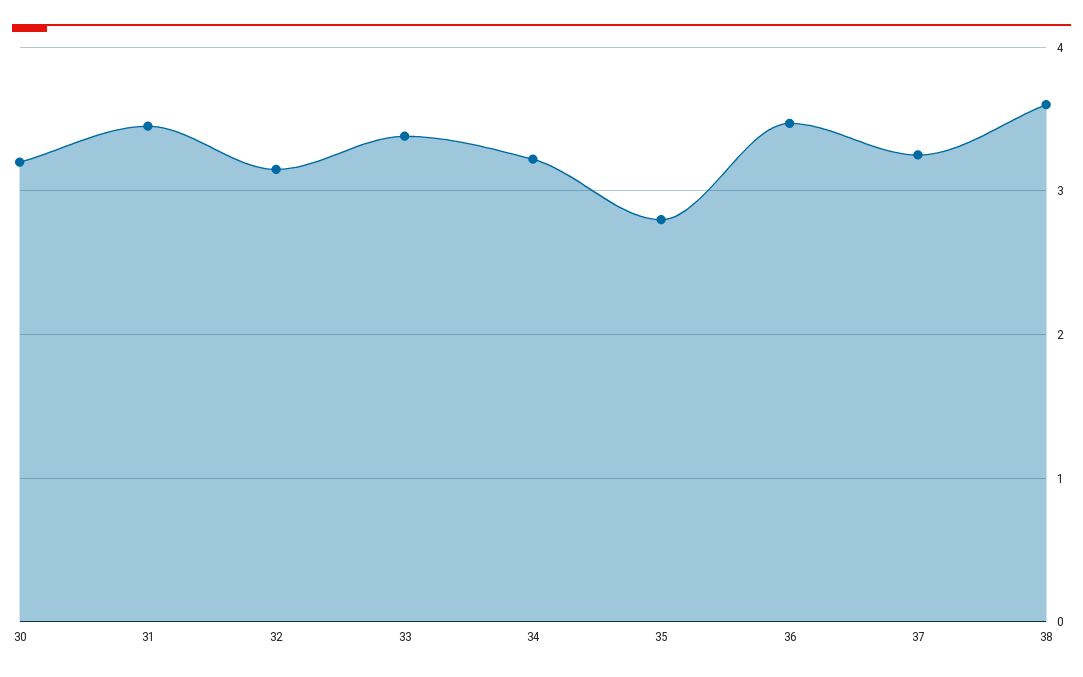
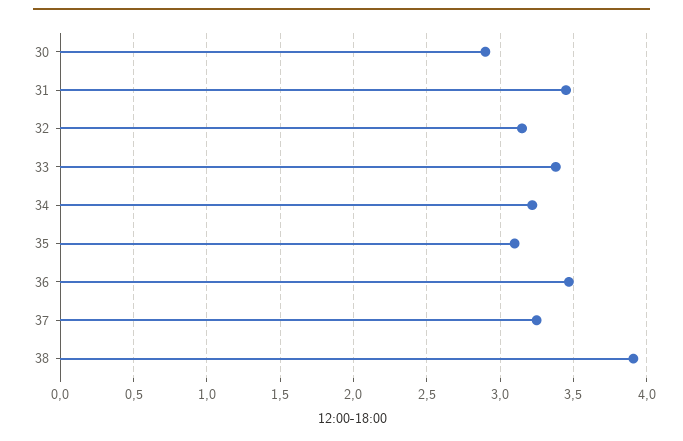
30: 3.2 -> 2.9
35: 2.8 -> 3.1
38: 3.6 -> 3.9

